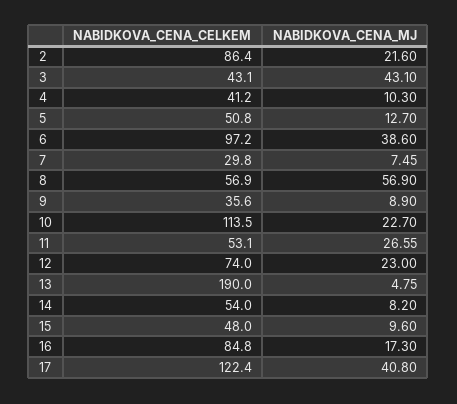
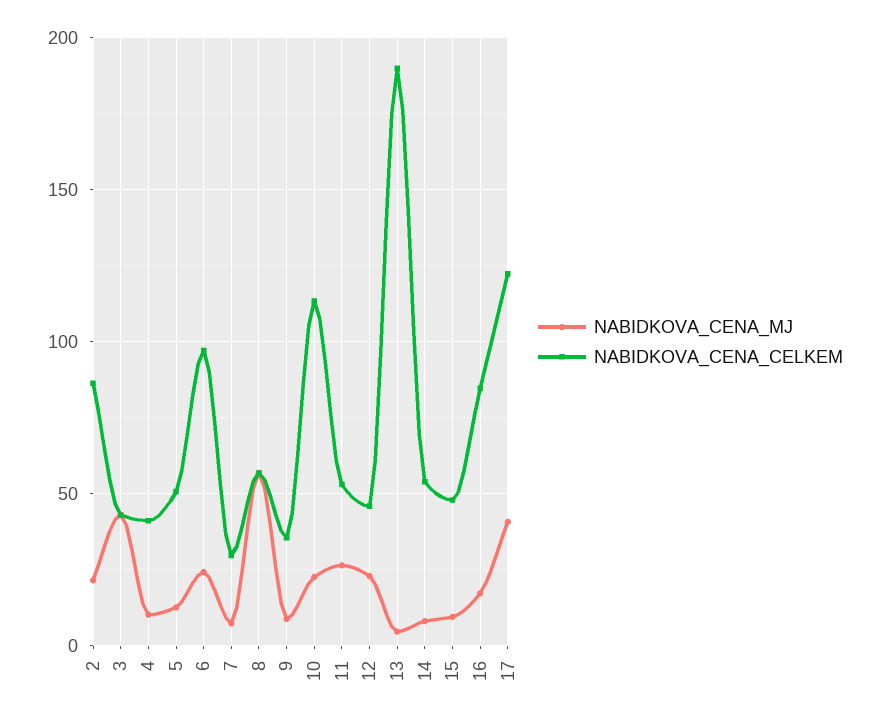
NABIDKOVA_CENA_MJ, 6: 38.6 -> 25
NABIDKOVA_CENA_CELKEM, 12: 74 -> 45

